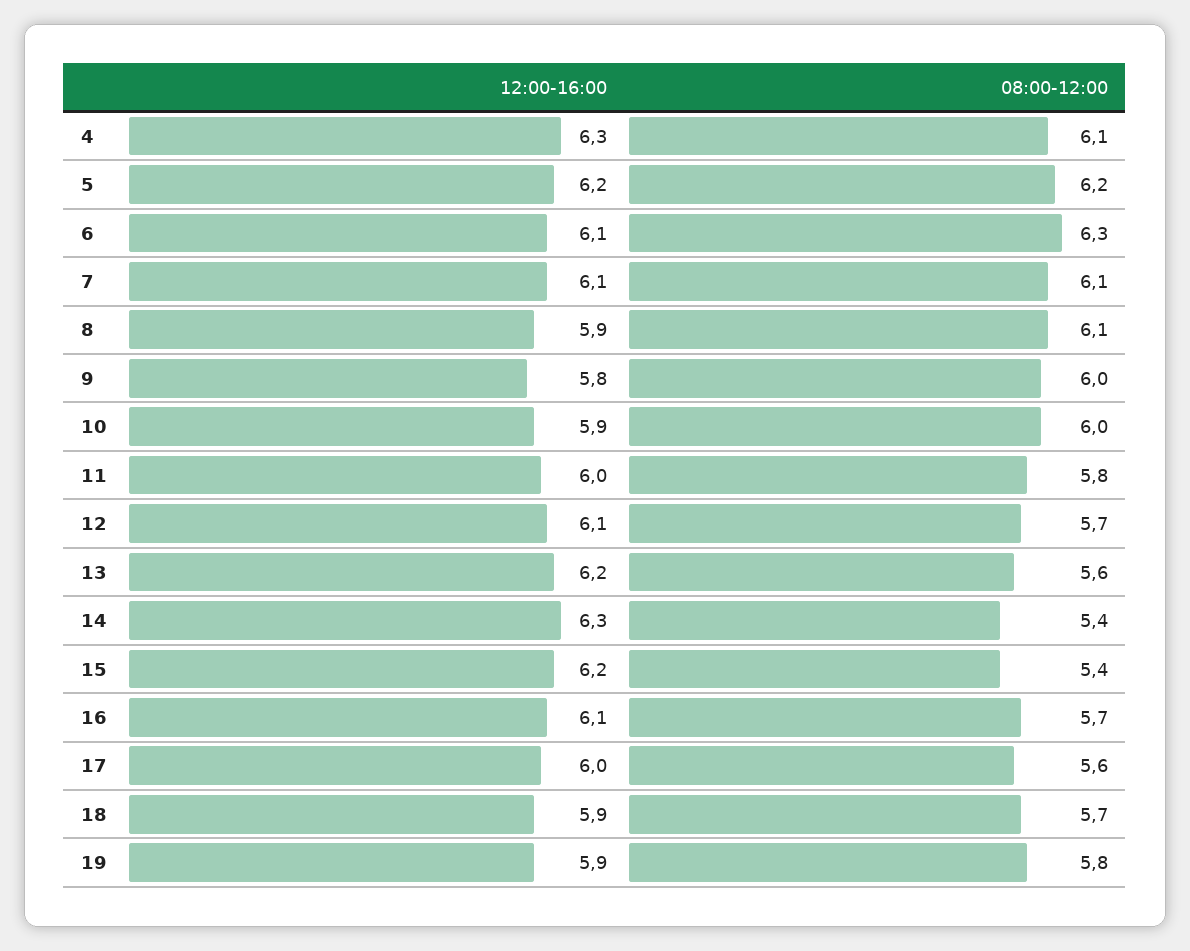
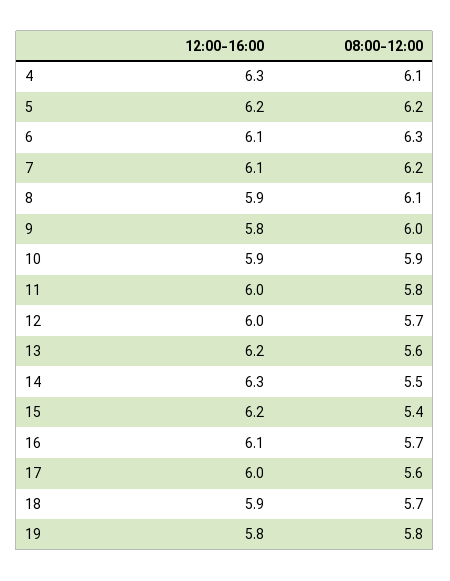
08:00-12:00, 7: 6.1 -> 6.2
08:00-12:00, 10: 6 -> 5.9
12:00-16:00, 12: 6.1 -> 6
08:00-12:00, 14: 5.4 -> 5.5
12:00-16:00, 19: 5.9 -> 5.8

